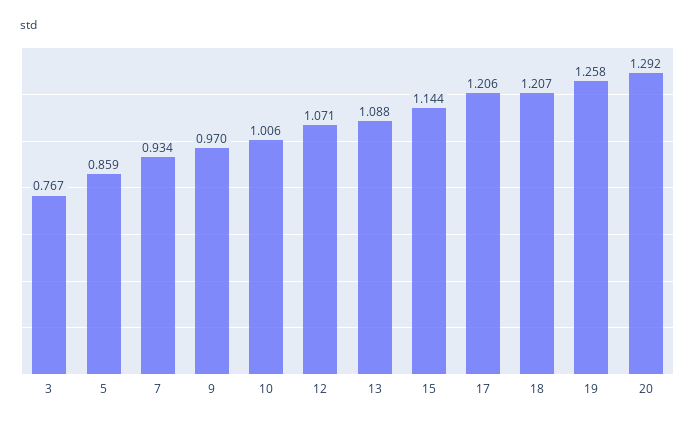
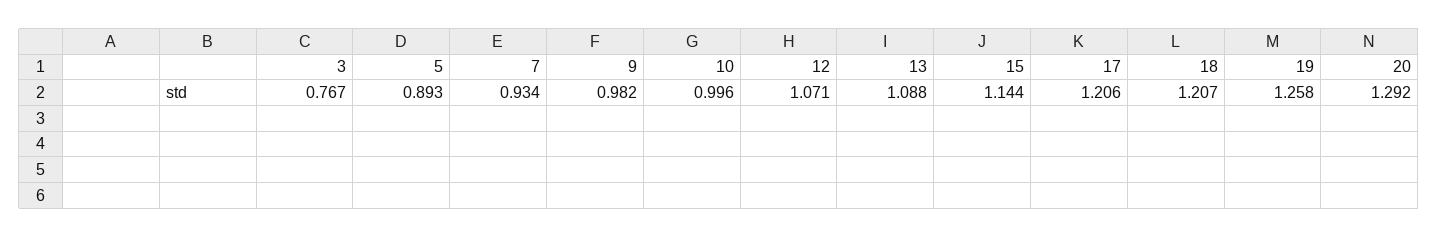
5: 0.859 -> 0.893
9: 0.97 -> 0.982
10: 1.006 -> 0.996

